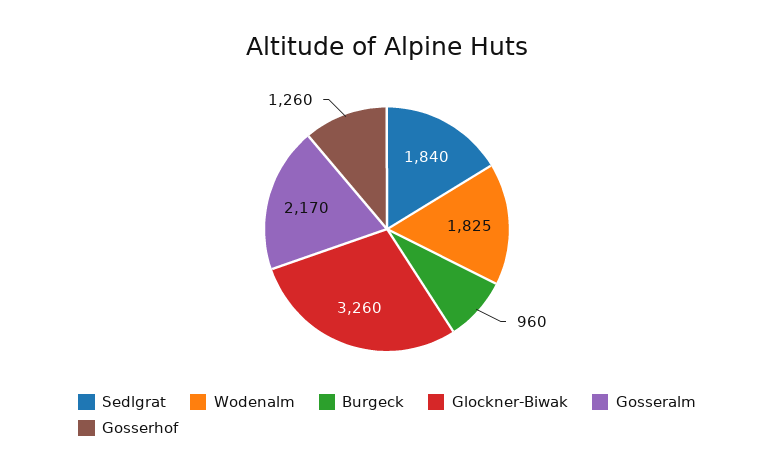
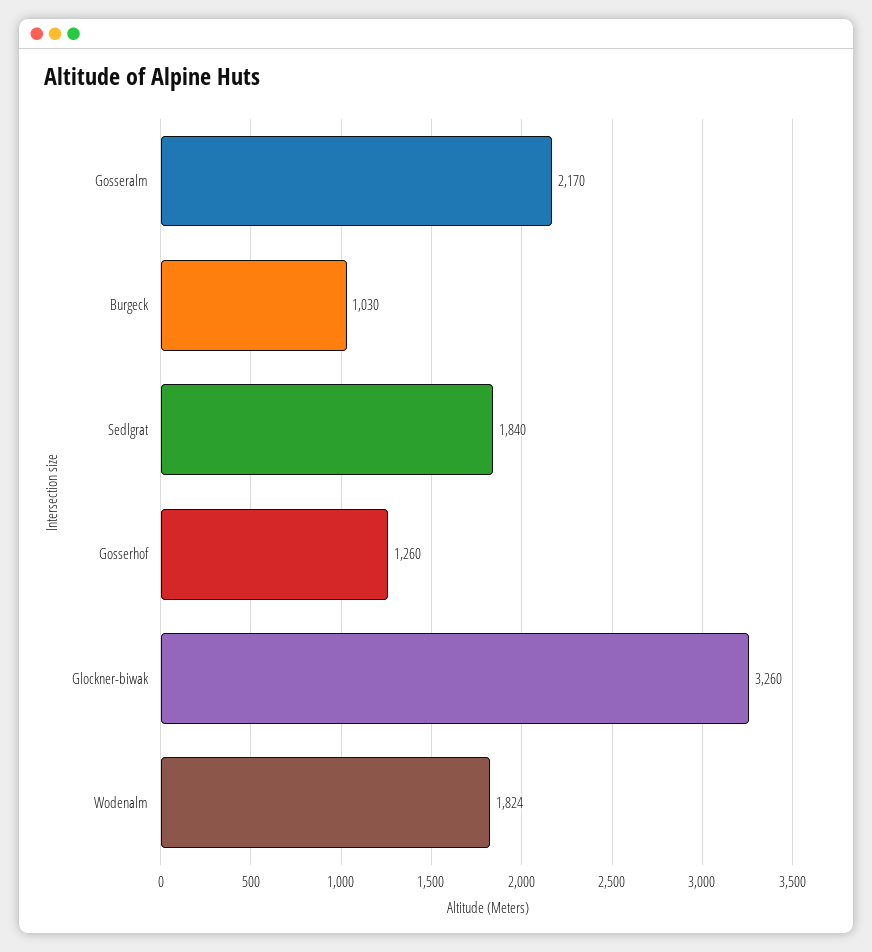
Wodenalm: 1825 -> 1824
Burgeck: 960 -> 1030

